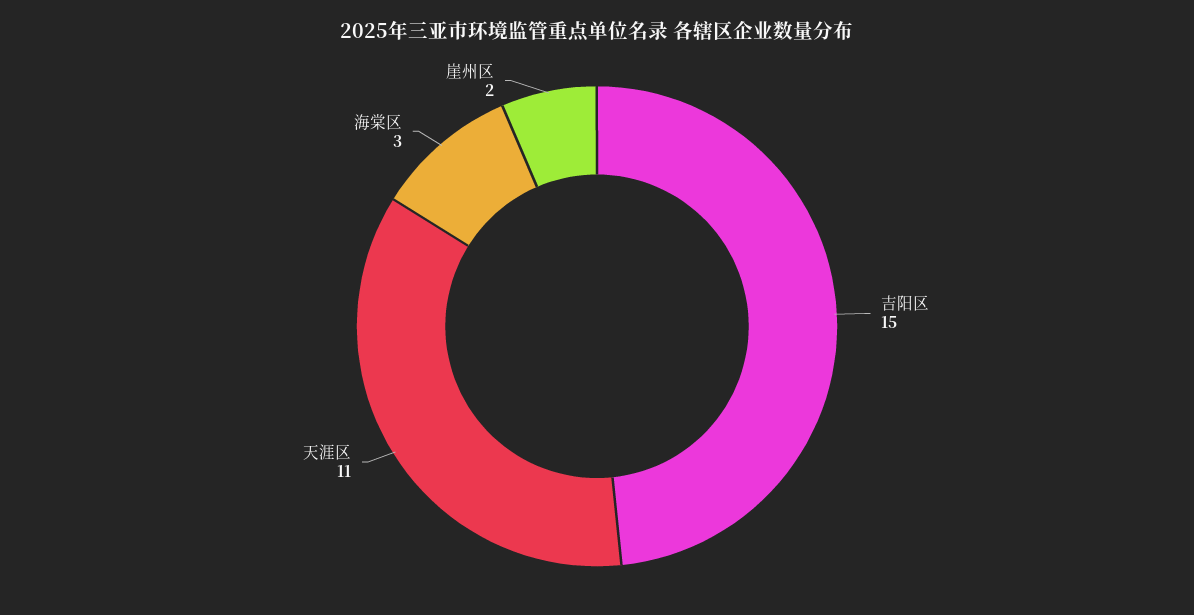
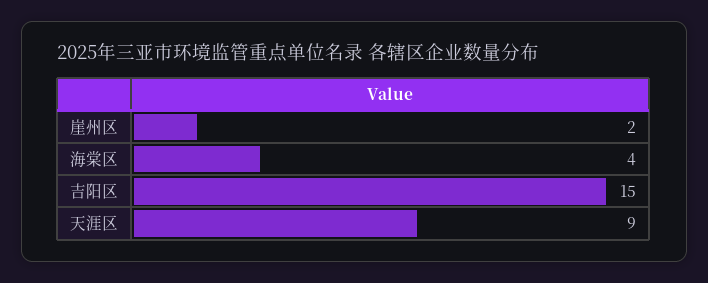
天涯区: 11 -> 9
海棠区: 3 -> 4

